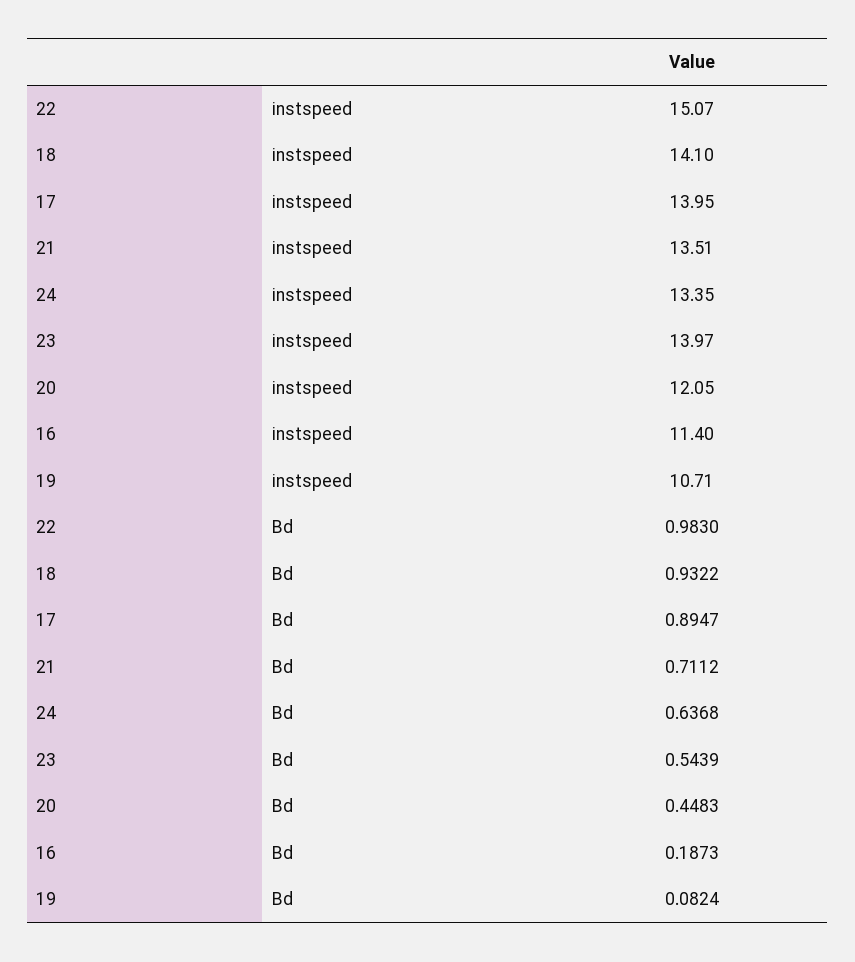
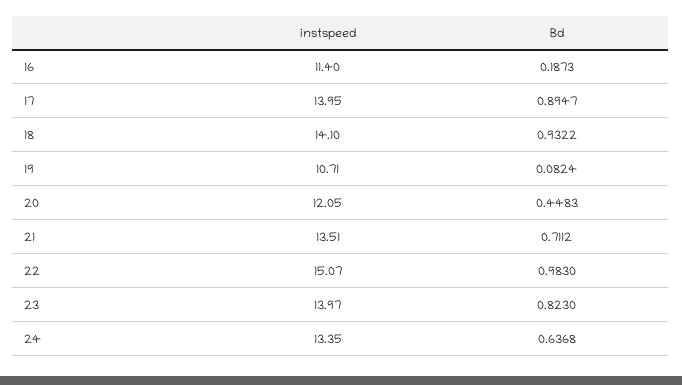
23, Bd: 0.5439 -> 0.823

